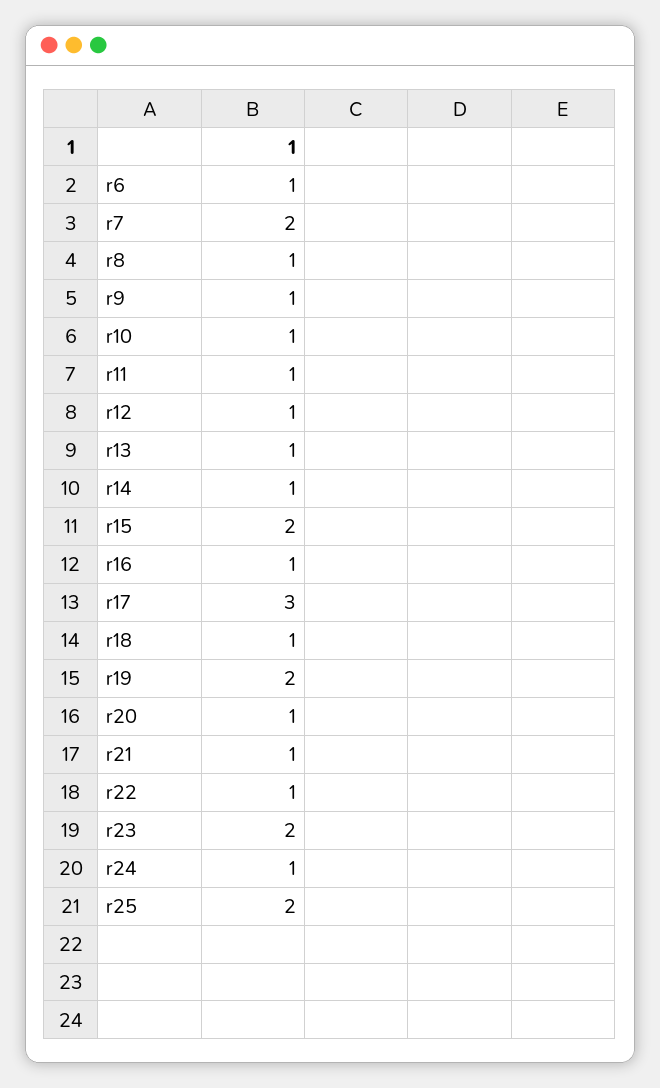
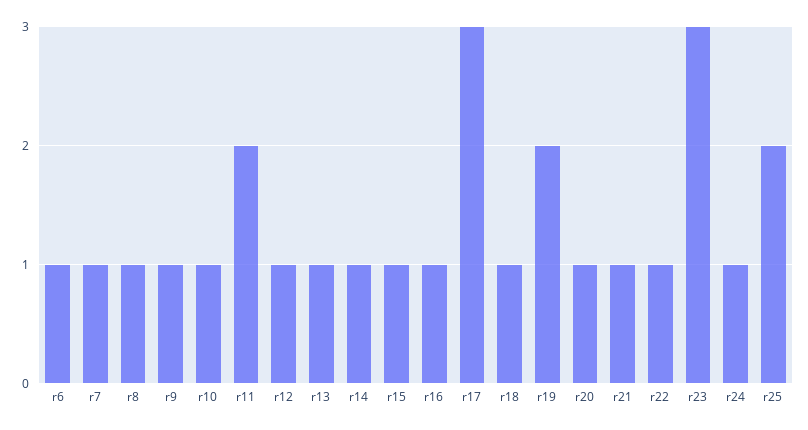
r7: 2 -> 1
r11: 1 -> 2
r15: 2 -> 1
r23: 2 -> 3

